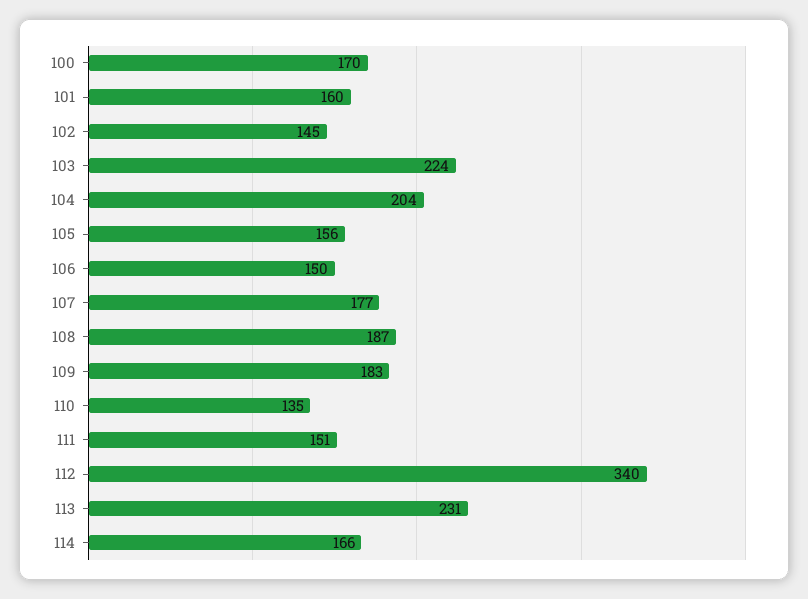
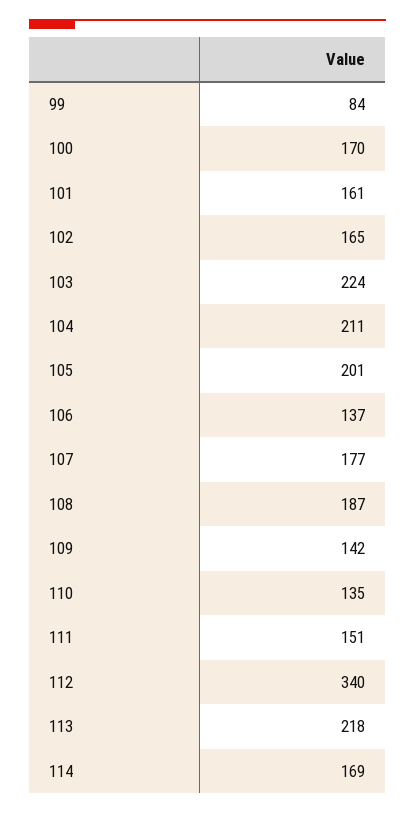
101: 160 -> 161
102: 145 -> 165
104: 204 -> 211
105: 156 -> 201
106: 150 -> 137
109: 183 -> 142
113: 231 -> 218
114: 166 -> 169
99: none -> 84

